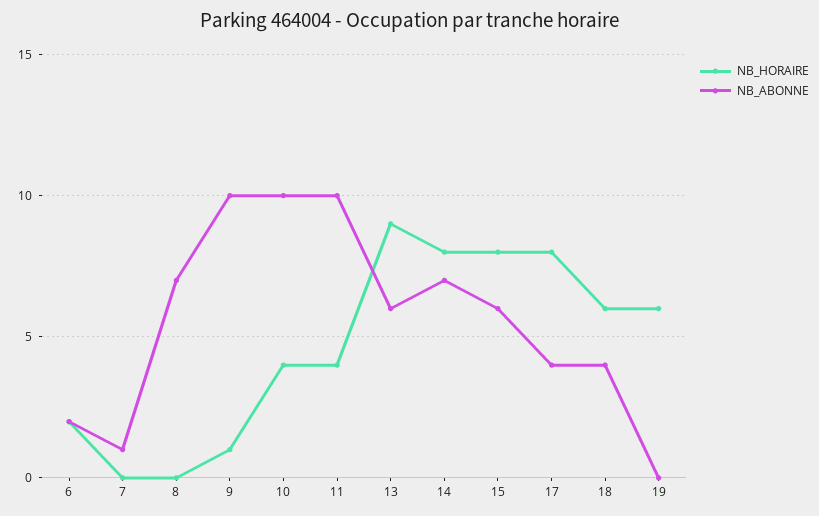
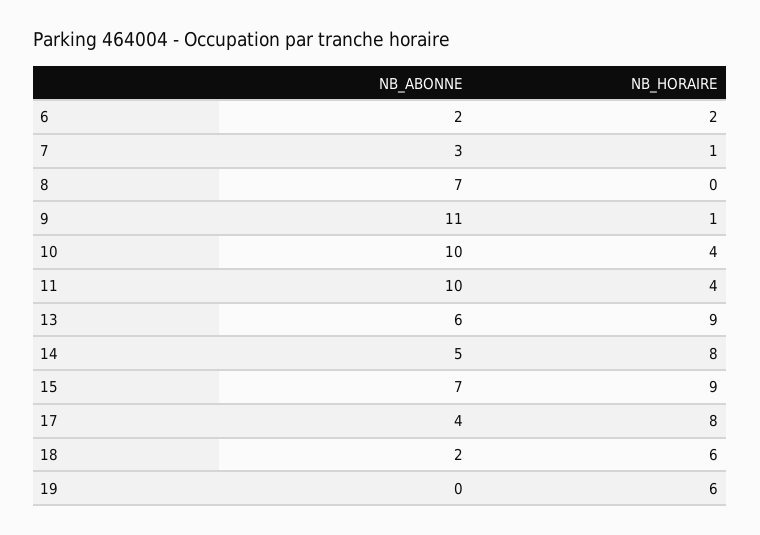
NB_HORAIRE, 7: 0 -> 1
NB_ABONNE, 7: 1 -> 3
NB_ABONNE, 9: 10 -> 11
NB_ABONNE, 14: 7 -> 5
NB_HORAIRE, 15: 8 -> 9
NB_ABONNE, 15: 6 -> 7
NB_ABONNE, 18: 4 -> 2

